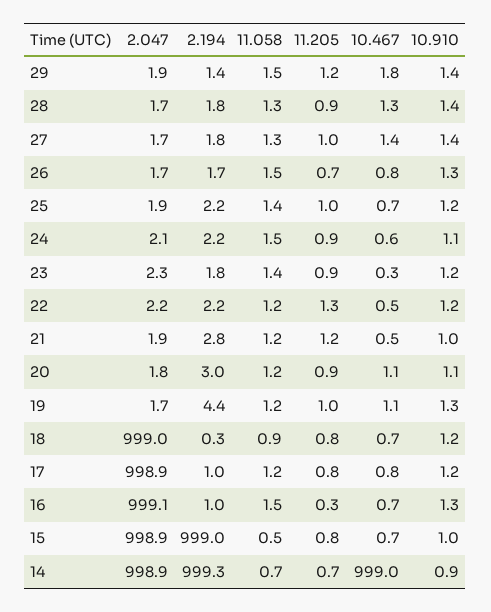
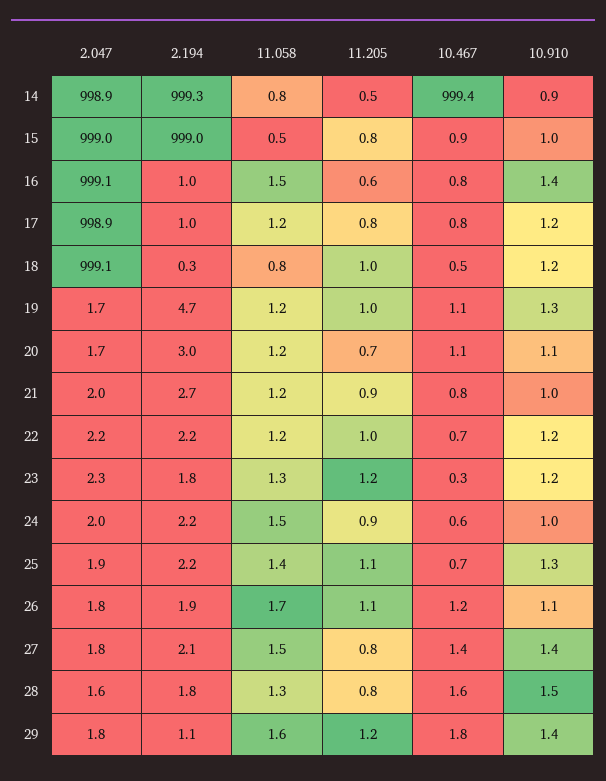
2.047, 29: 1.9 -> 1.8
2.194, 29: 1.4 -> 1.1
11.058, 29: 1.5 -> 1.6
2.047, 28: 1.7 -> 1.6
11.205, 28: 0.9 -> 0.8
10.467, 28: 1.3 -> 1.6
10.910, 28: 1.4 -> 1.5
2.047, 27: 1.7 -> 1.8
2.194, 27: 1.8 -> 2.1
11.058, 27: 1.3 -> 1.5
11.205, 27: 1 -> 0.8
2.047, 26: 1.7 -> 1.8
2.194, 26: 1.7 -> 1.9
11.058, 26: 1.5 -> 1.7
11.205, 26: 0.7 -> 1.1
10.467, 26: 0.8 -> 1.2
10.910, 26: 1.3 -> 1.1
11.205, 25: 1 -> 1.1
10.910, 25: 1.2 -> 1.3
2.047, 24: 2.1 -> 2
10.910, 24: 1.1 -> 1
11.058, 23: 1.4 -> 1.3
11.205, 23: 0.9 -> 1.2
11.205, 22: 1.3 -> 1
10.467, 22: 0.5 -> 0.7
2.047, 21: 1.9 -> 2
2.194, 21: 2.8 -> 2.7
11.205, 21: 1.2 -> 0.9
10.467, 21: 0.5 -> 0.8
2.047, 20: 1.8 -> 1.7
11.205, 20: 0.9 -> 0.7
2.194, 19: 4.4 -> 4.7
2.047, 18: 999 -> 999.1
11.058, 18: 0.9 -> 0.8
11.205, 18: 0.8 -> 1
10.467, 18: 0.7 -> 0.5
11.205, 16: 0.3 -> 0.6
10.467, 16: 0.7 -> 0.8
10.910, 16: 1.3 -> 1.4
2.047, 15: 998.9 -> 999
10.467, 15: 0.7 -> 0.9
11.058, 14: 0.7 -> 0.8
11.205, 14: 0.7 -> 0.5
10.467, 14: 999 -> 999.4

